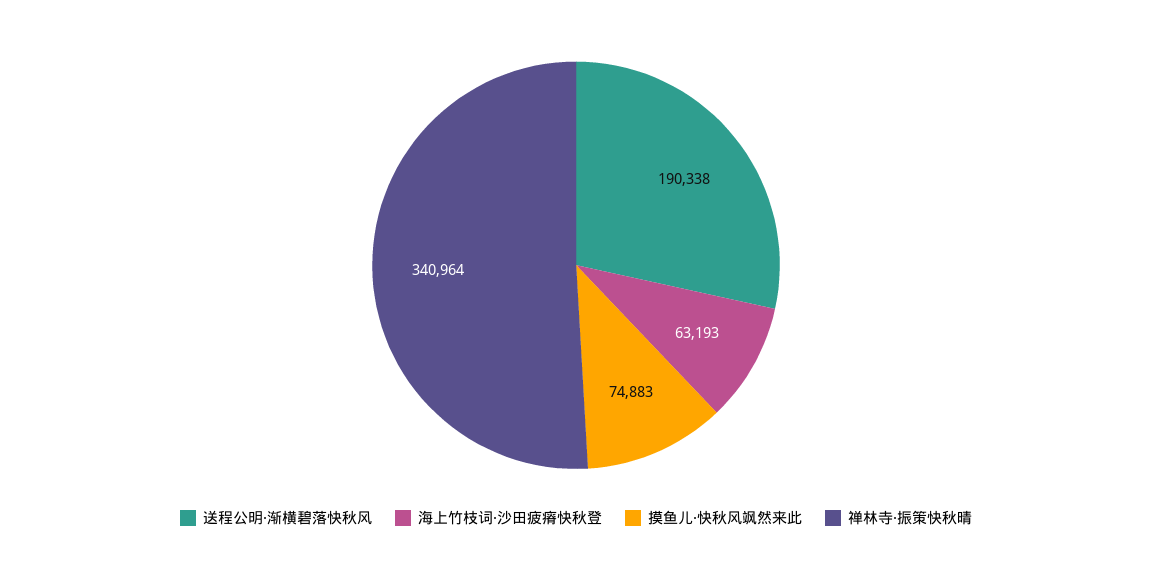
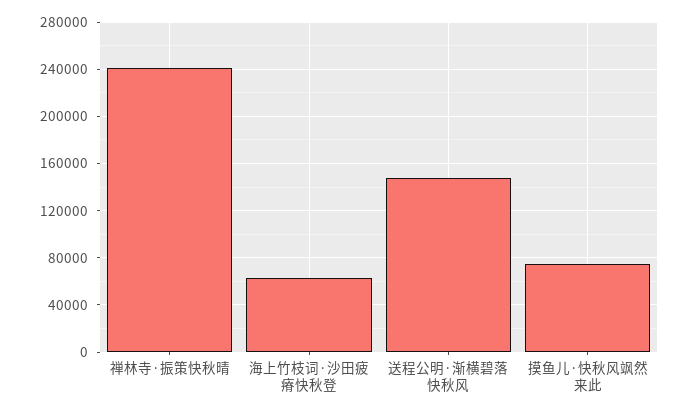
送程公明·渐横碧落快秋风: 190338 -> 150000
禅林寺·振策快秋晴: 340964 -> 240000

